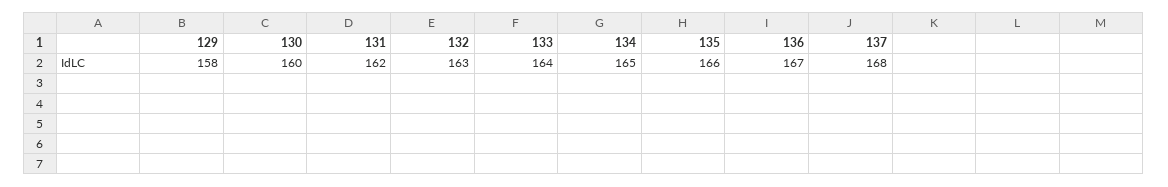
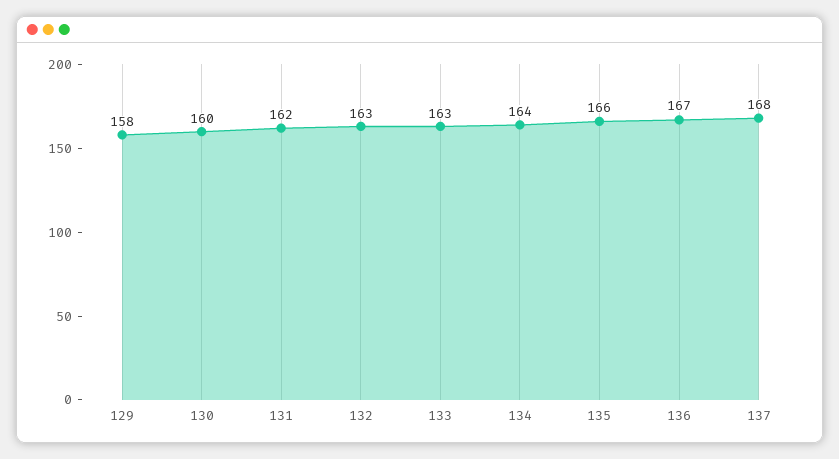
133: 164 -> 163
134: 165 -> 164

